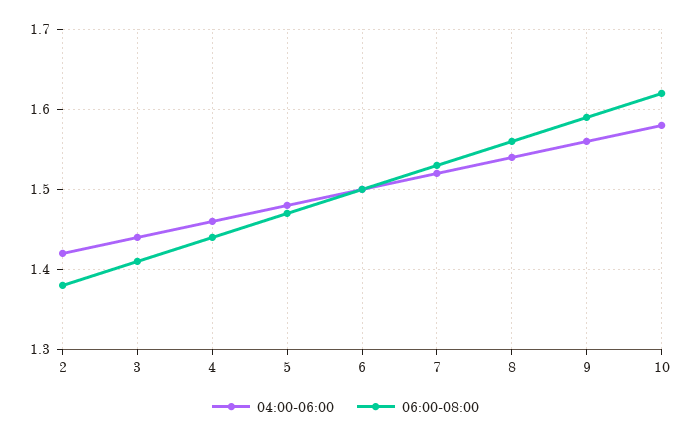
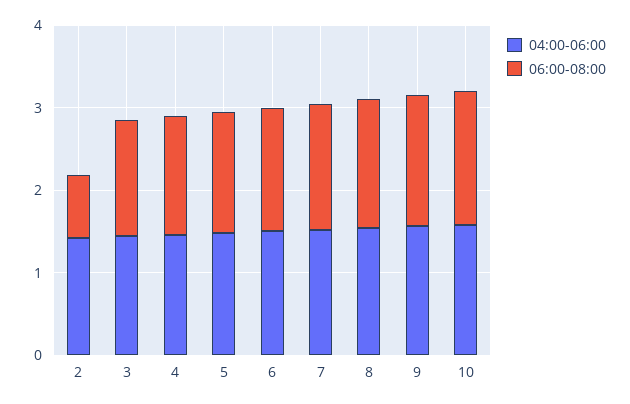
06:00-08:00, 2: 1.38 -> 0.8

